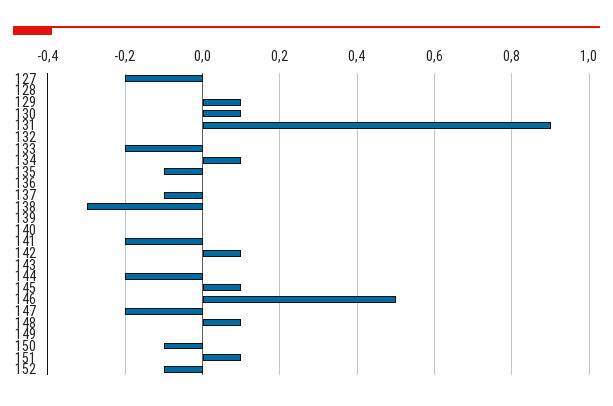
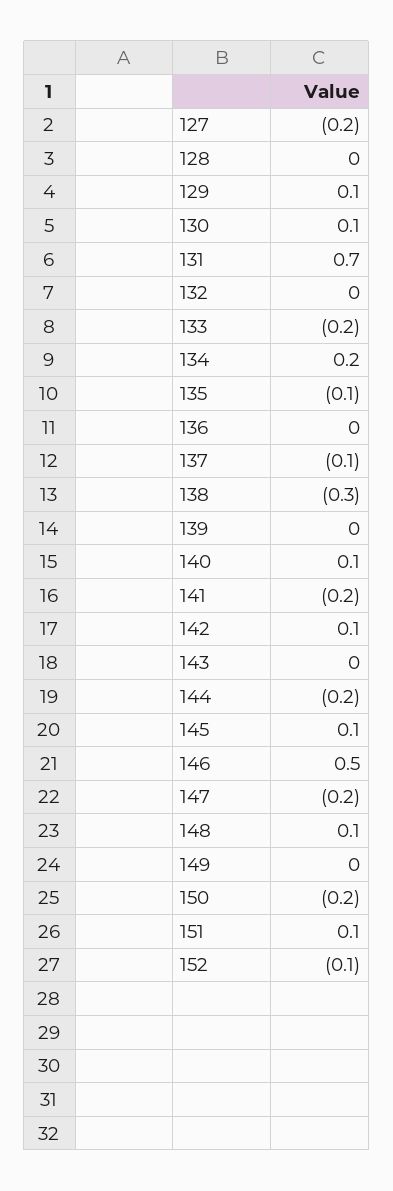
131: 0.9 -> 0.7
134: 0.1 -> 0.2
140: 0 -> 0.1
150: -0.1 -> -0.2

